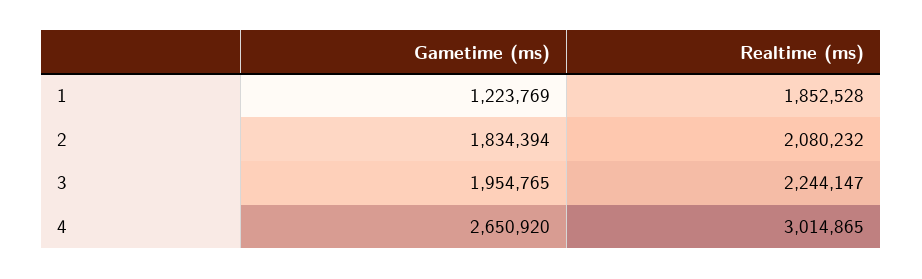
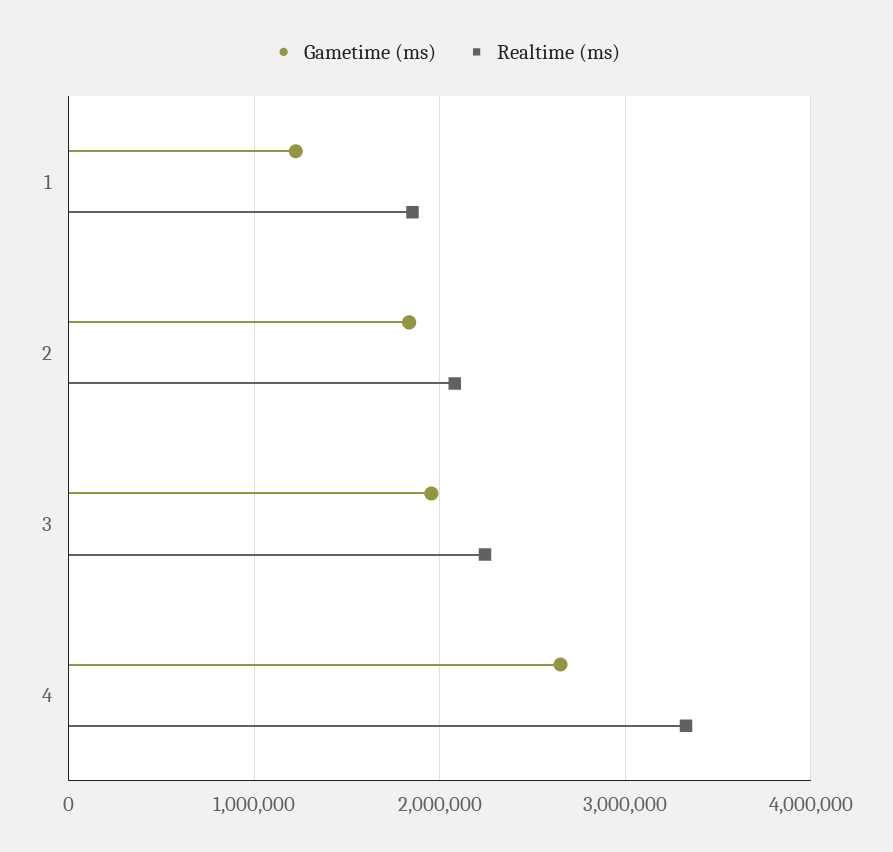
Realtime (ms), 4: 3014865 -> 3300000

